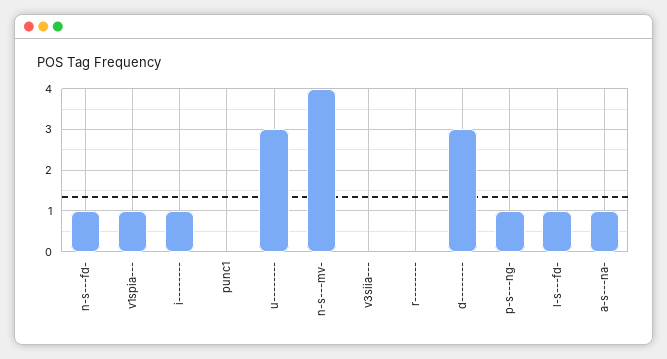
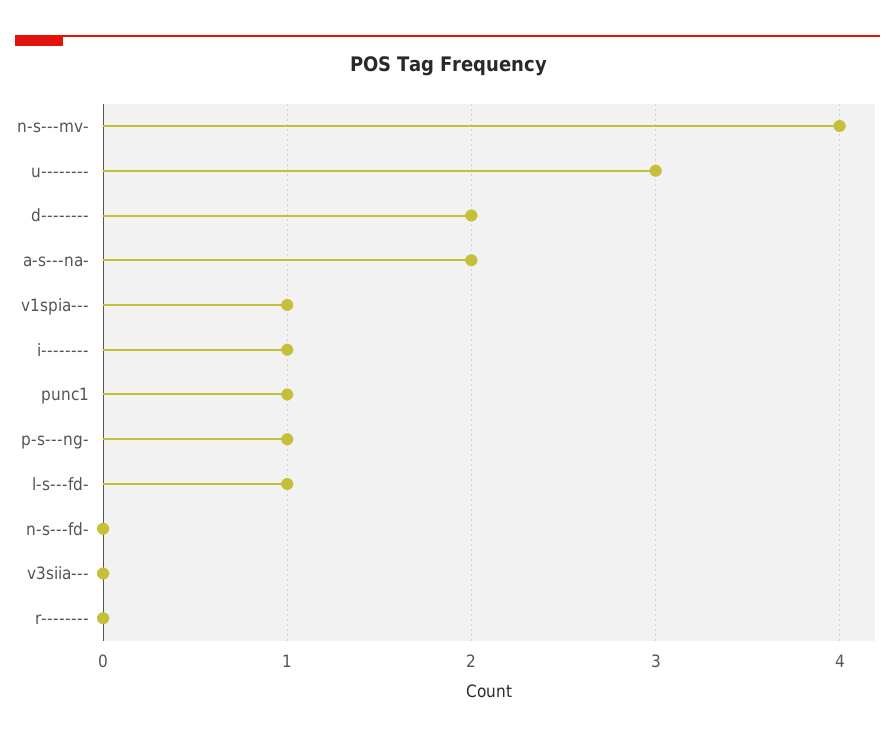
n-s---fd-: 1 -> 0
punc1: 0 -> 1
d--------: 3 -> 2
a-s---na-: 1 -> 2

